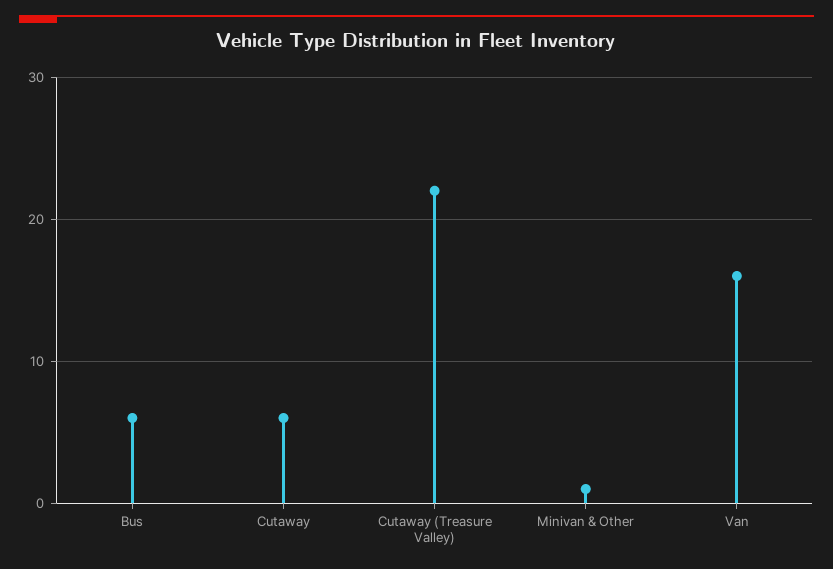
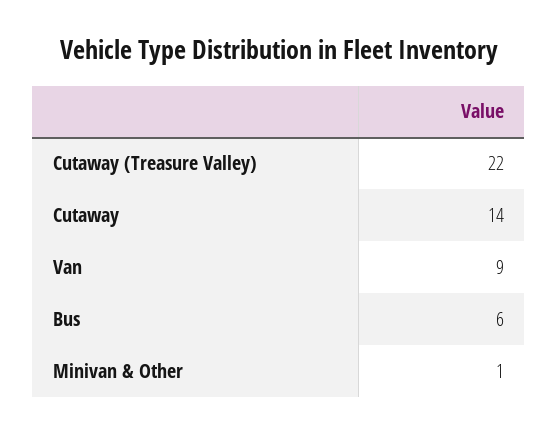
Cutaway: 6 -> 14
Van: 16 -> 9

